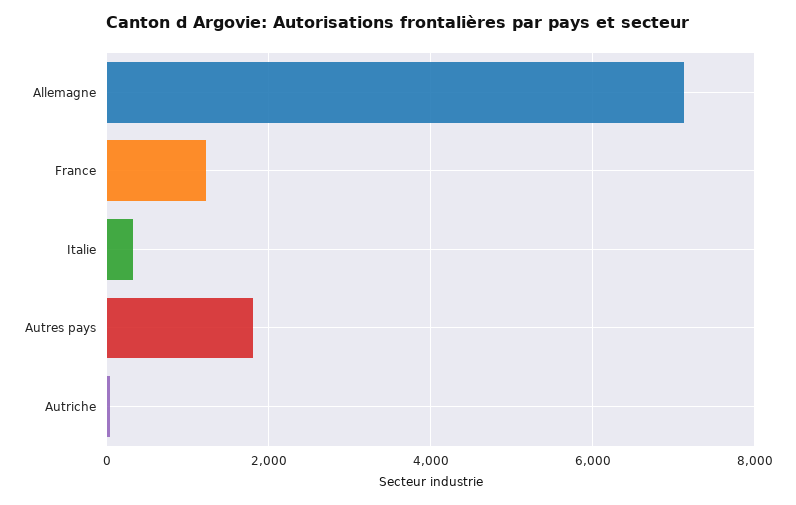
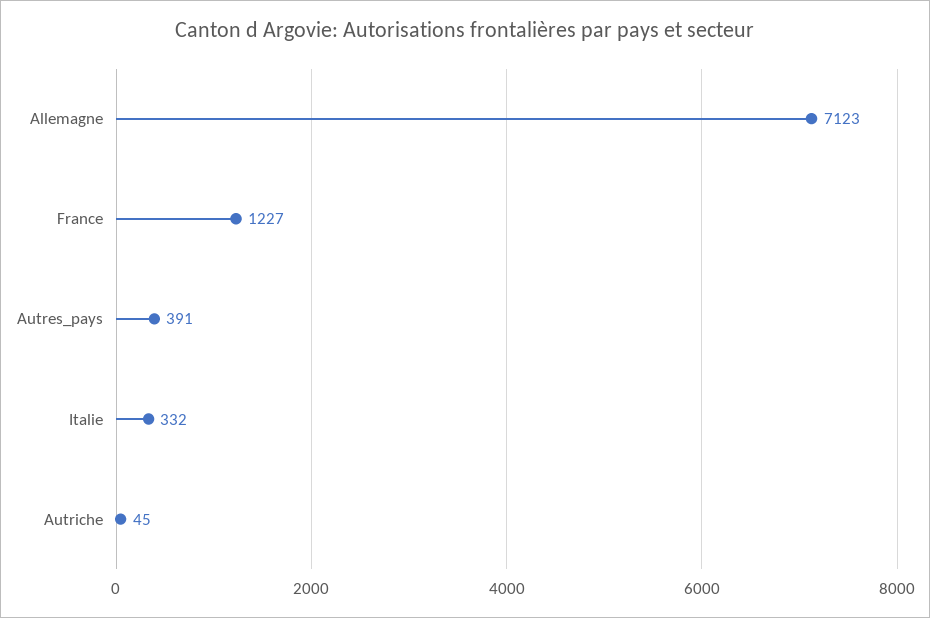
Autres pays: 1800 -> 391

